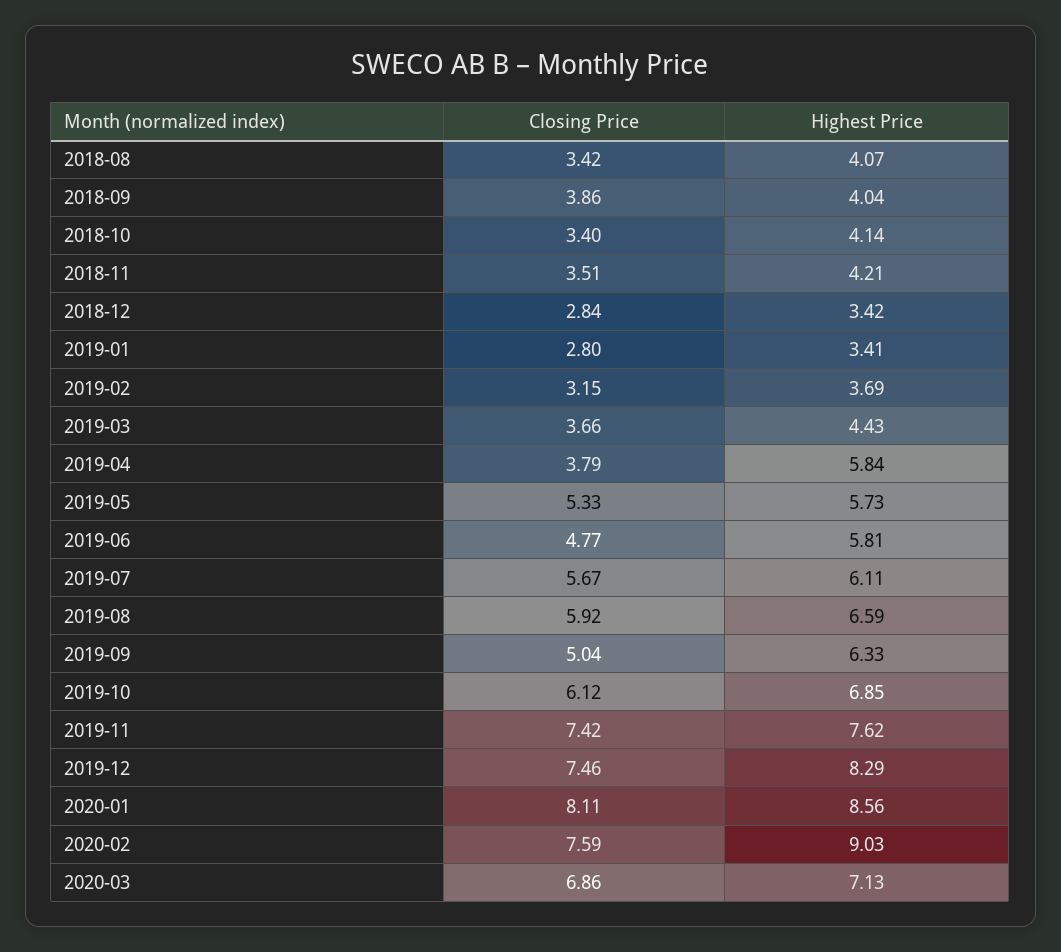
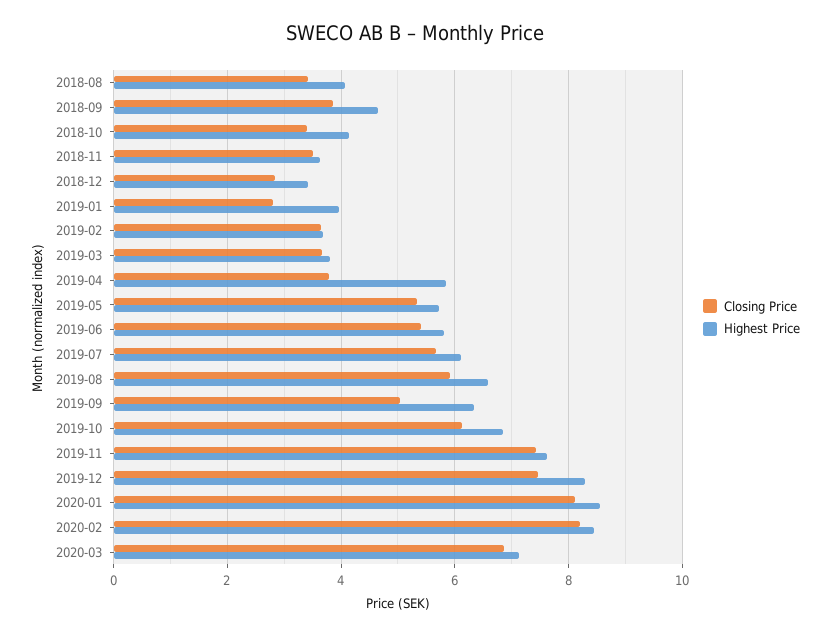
Highest Price, 2018-09: 4.04 -> 4.6
Highest Price, 2018-11: 4.21 -> 3.6
Highest Price, 2019-01: 3.41 -> 4
Closing Price, 2019-02: 3.15 -> 3.6
Highest Price, 2019-03: 4.43 -> 3.8
Closing Price, 2019-06: 4.77 -> 5.4
Closing Price, 2020-02: 7.59 -> 8.2
Highest Price, 2020-02: 9.03 -> 8.4

